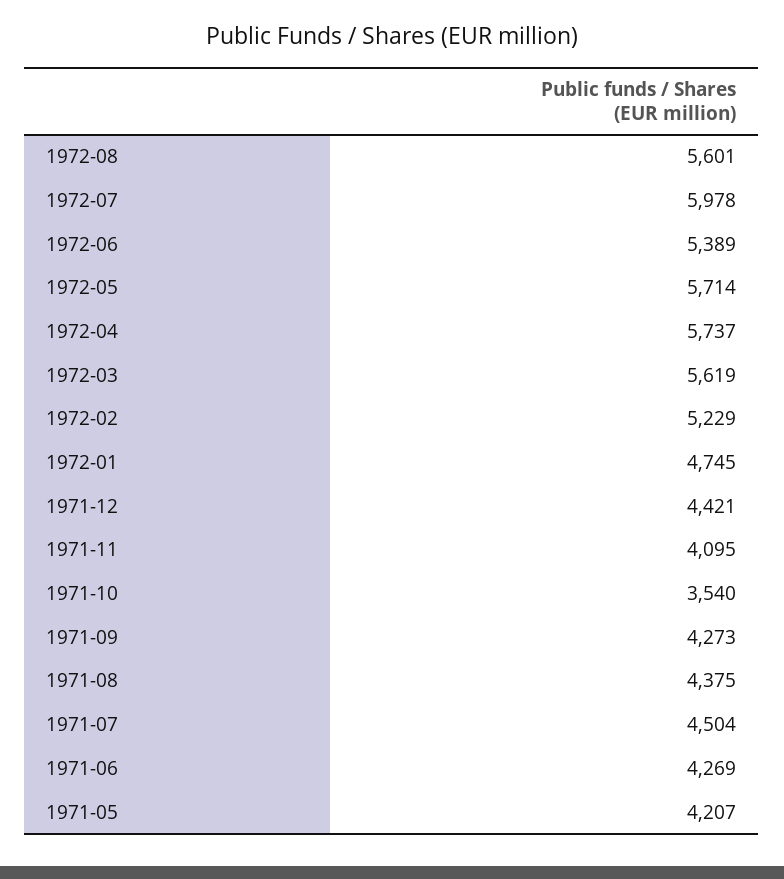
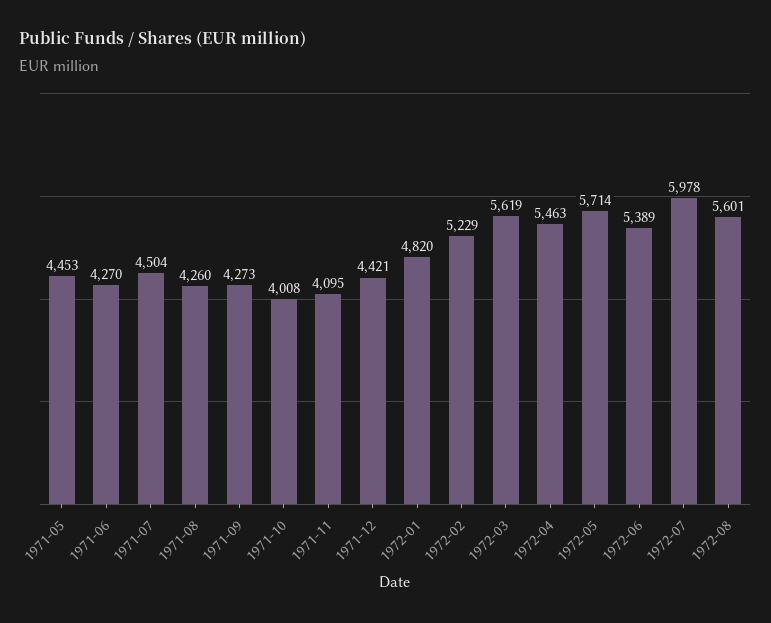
1972-04: 5737 -> 5463
1972-01: 4745 -> 4820
1971-10: 3540 -> 4008
1971-08: 4375 -> 4260
1971-06: 4269 -> 4270
1971-05: 4207 -> 4453

